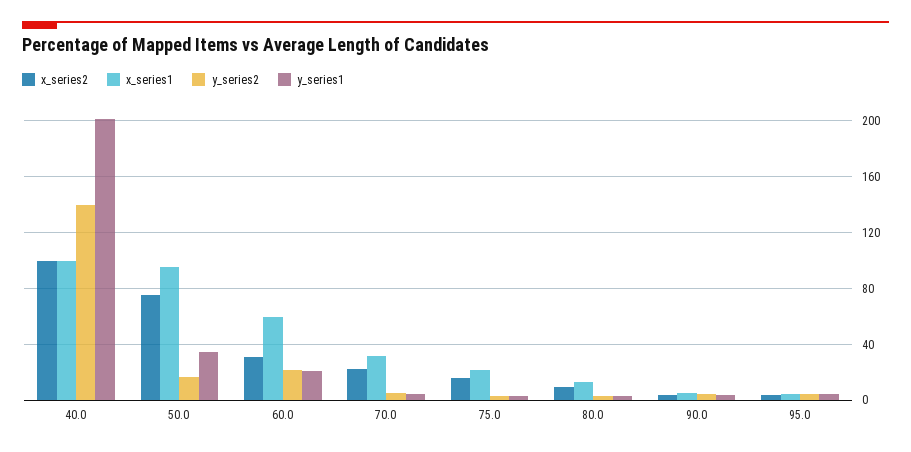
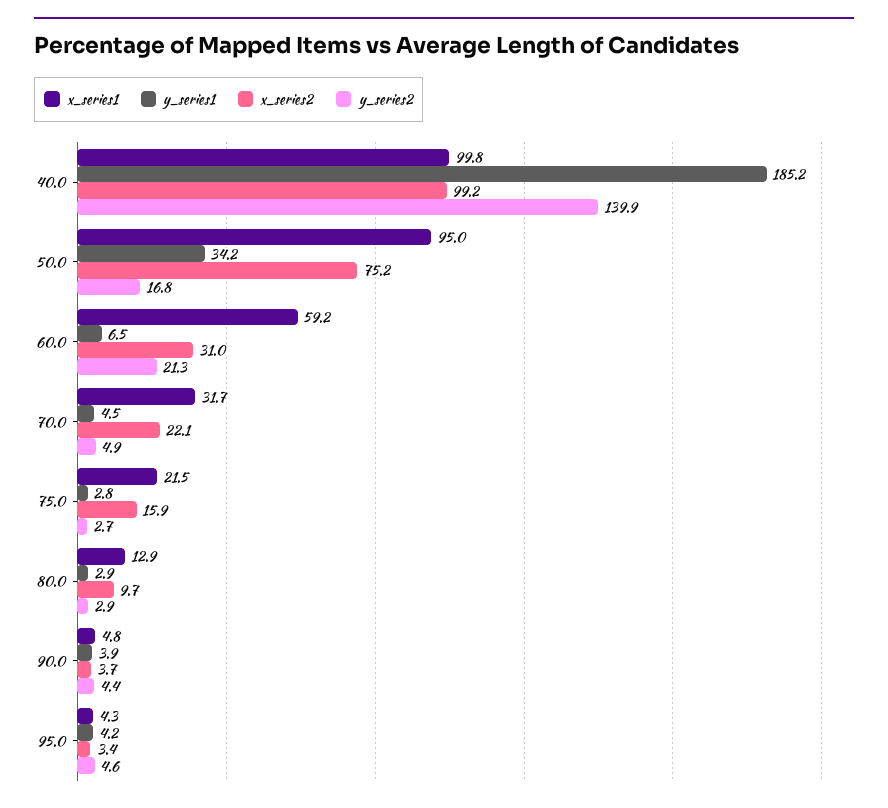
y_series1, 40.0: 200 -> 185.2
y_series1, 60.0: 20 -> 6.5

